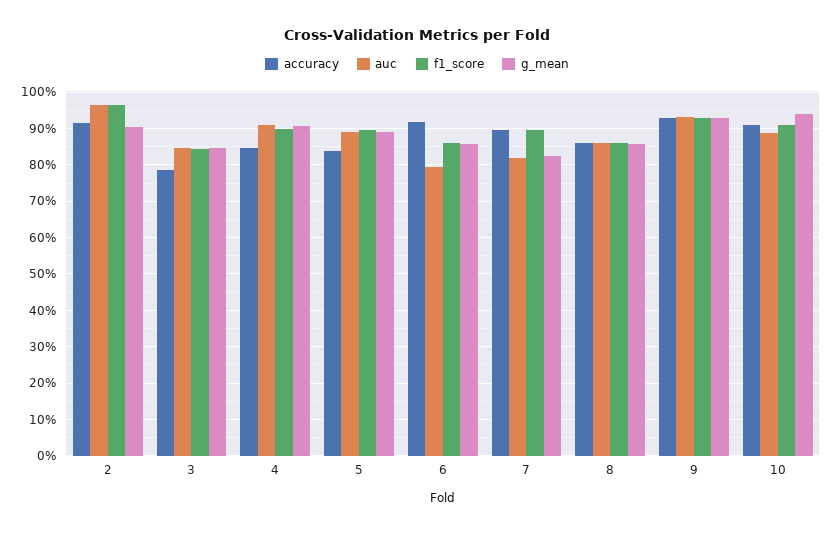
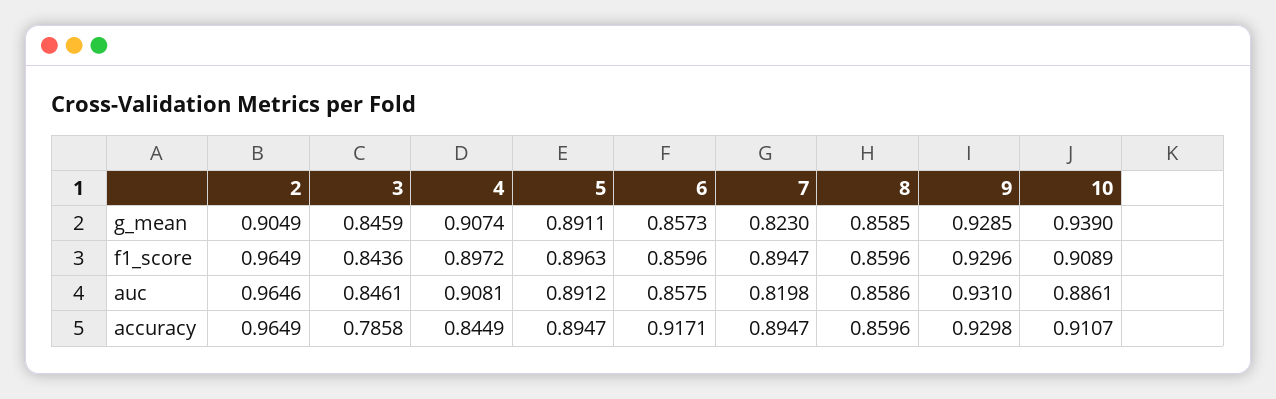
accuracy, 2: 0.92 -> 0.9649
accuracy, 5: 0.84 -> 0.8947
auc, 6: 0.8 -> 0.8575

